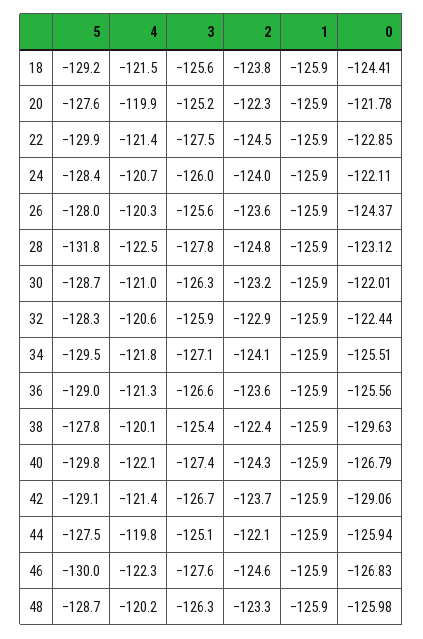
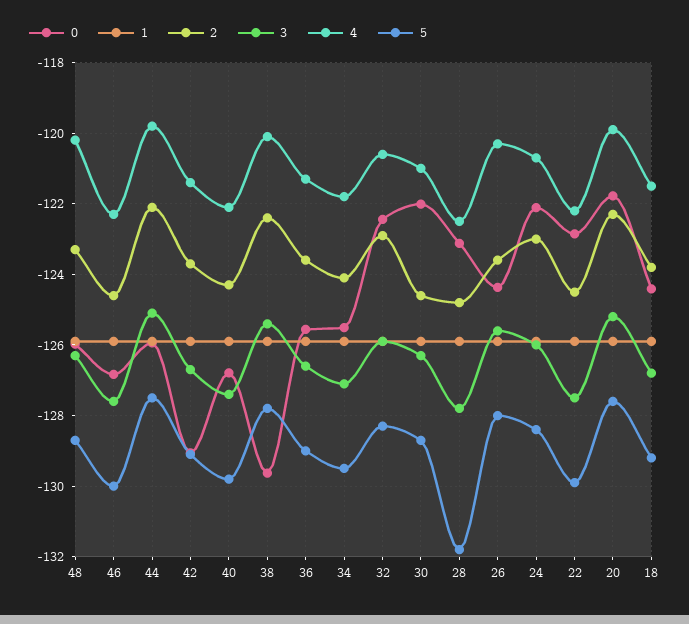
3, 18: -125.6 -> -126.8
4, 22: -121.4 -> -122.2
2, 24: -124 -> -123
2, 30: -123.2 -> -124.6

